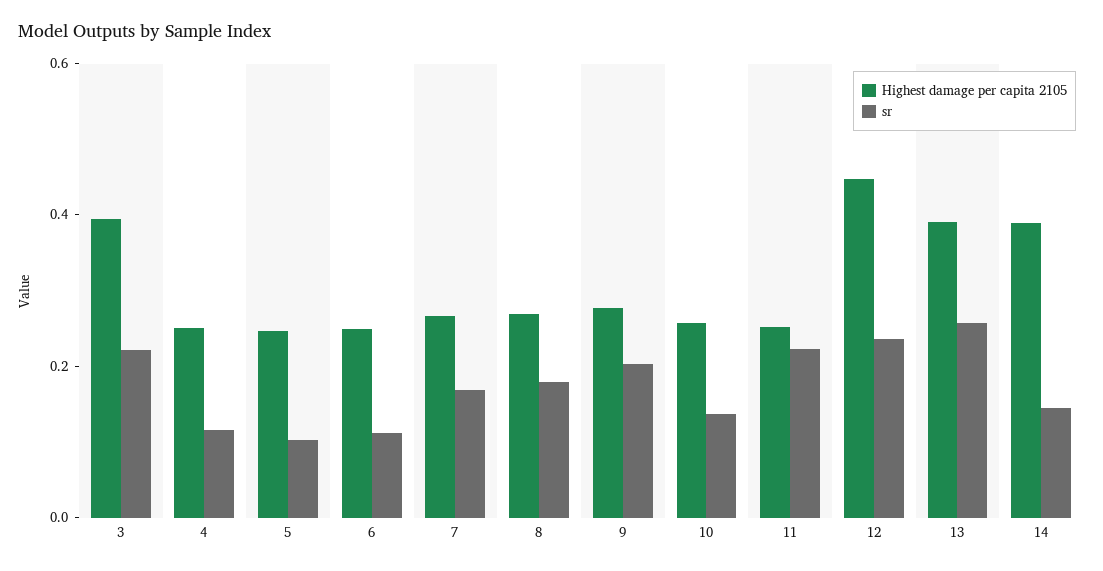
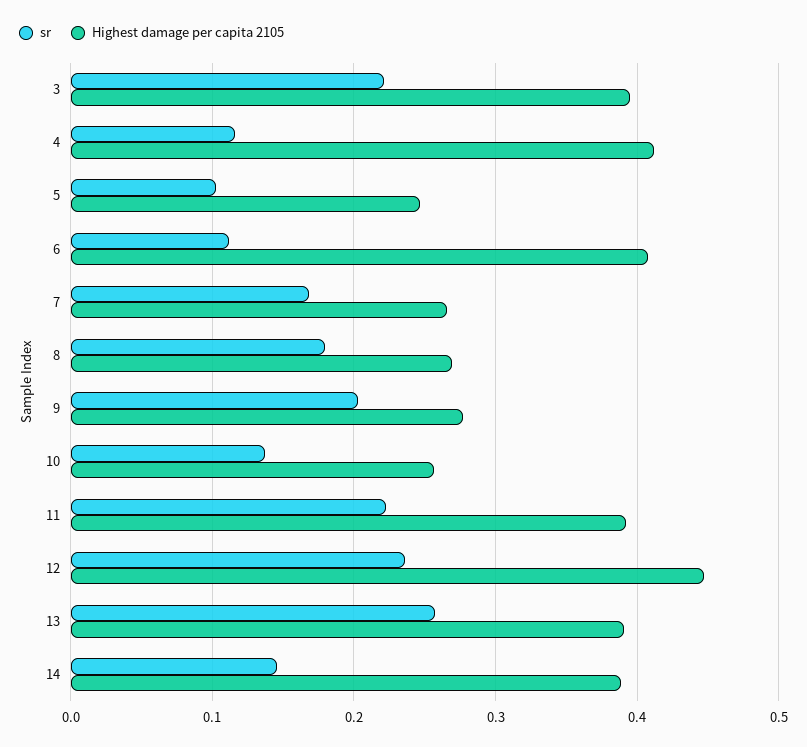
Highest damage per capita 2105, 4: 0.25 -> 0.41
Highest damage per capita 2105, 6: 0.25 -> 0.41
Highest damage per capita 2105, 11: 0.25 -> 0.39

